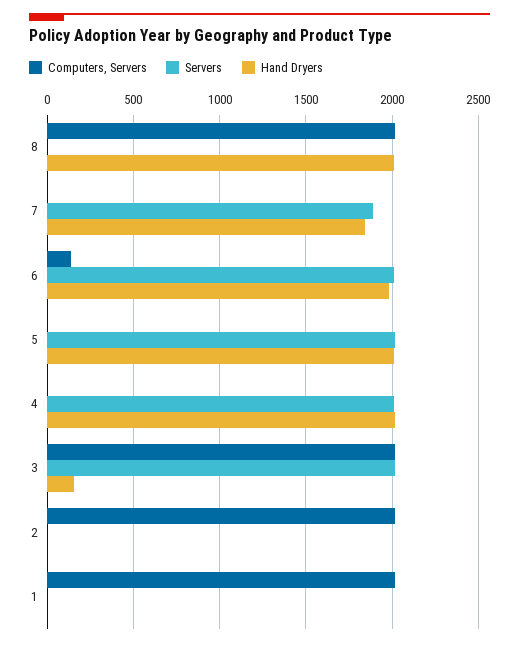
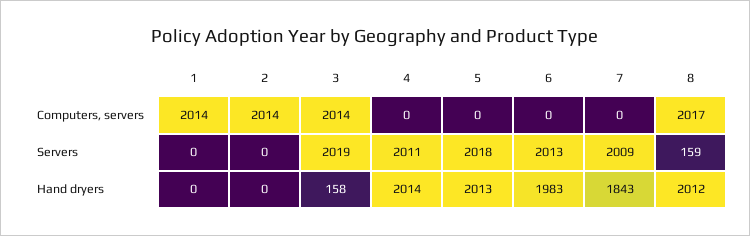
Servers, 8: 0 -> 159
Servers, 7: 1900 -> 2009
Computers, Servers, 6: 150 -> 0

